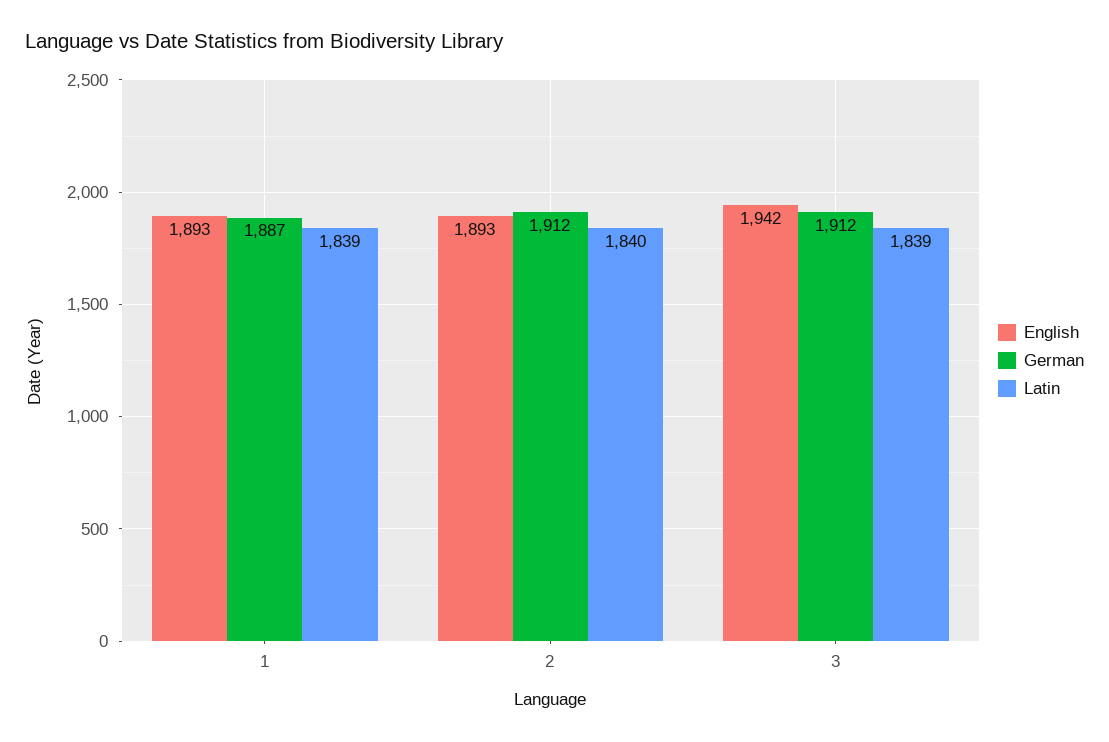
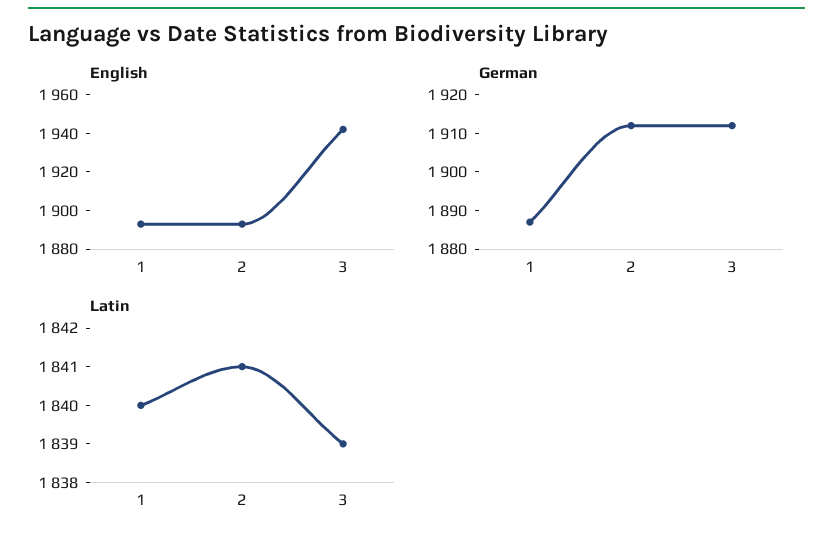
Latin, 1: 1839 -> 1840
Latin, 2: 1840 -> 1841

